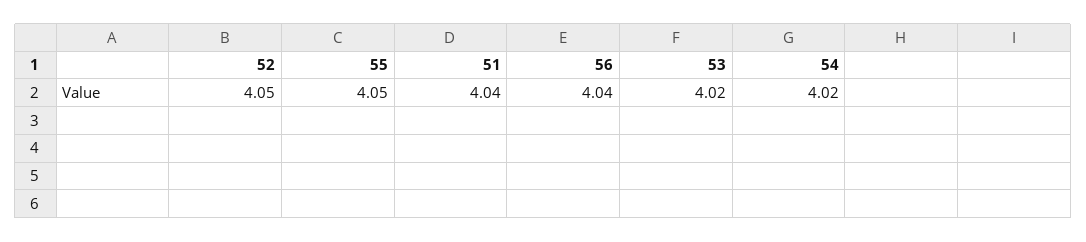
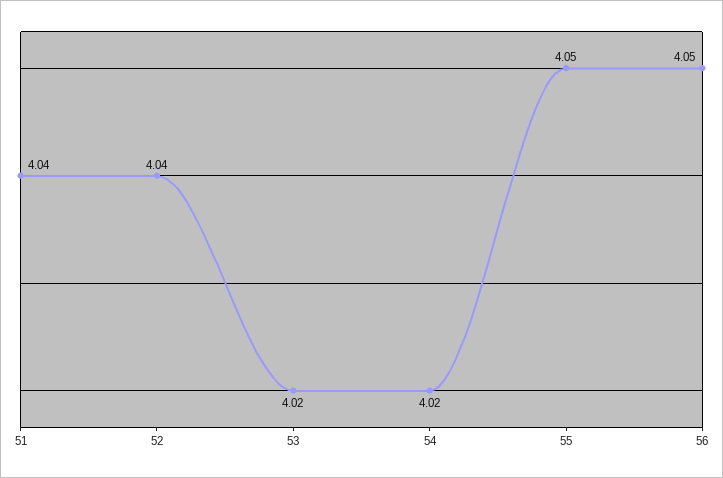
52: 4.05 -> 4.04
56: 4.04 -> 4.05

